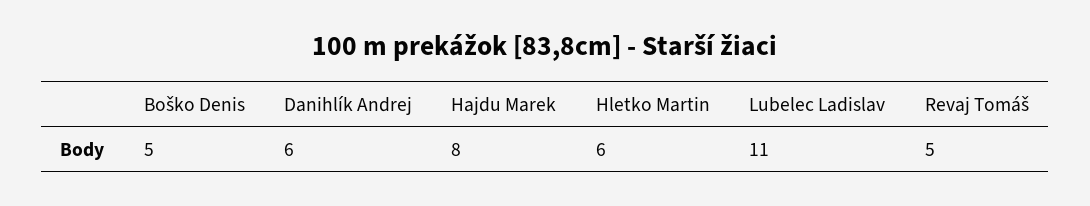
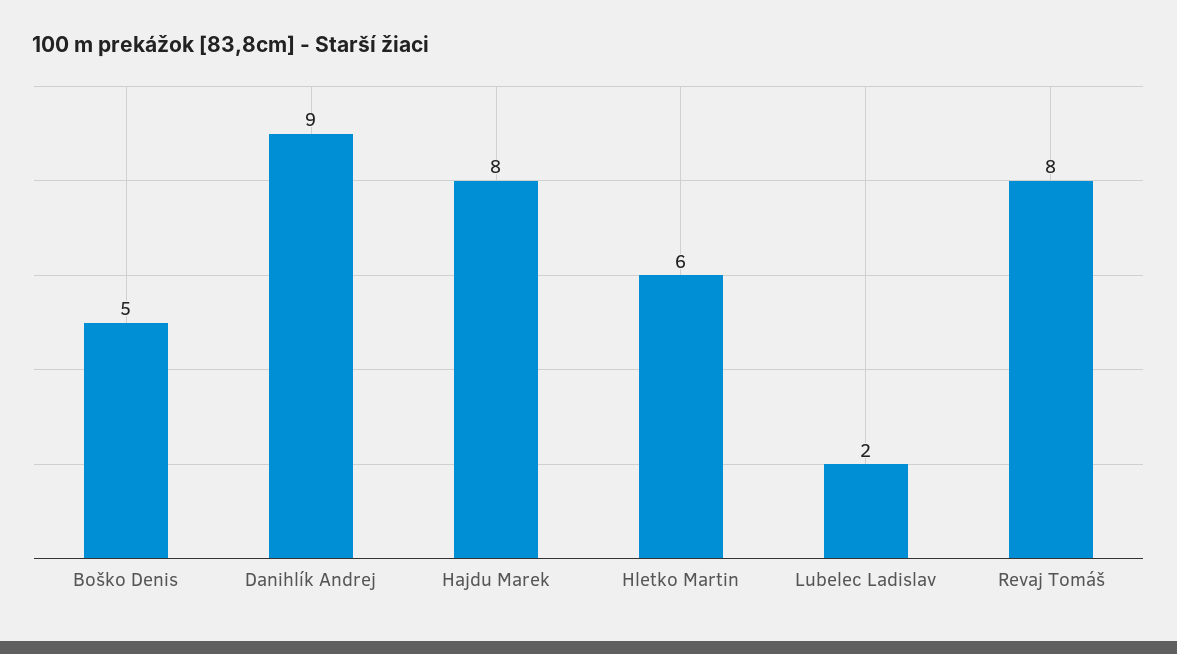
Danihlík Andrej: 6 -> 9
Lubelec Ladislav: 11 -> 2
Revaj Tomáš: 5 -> 8

